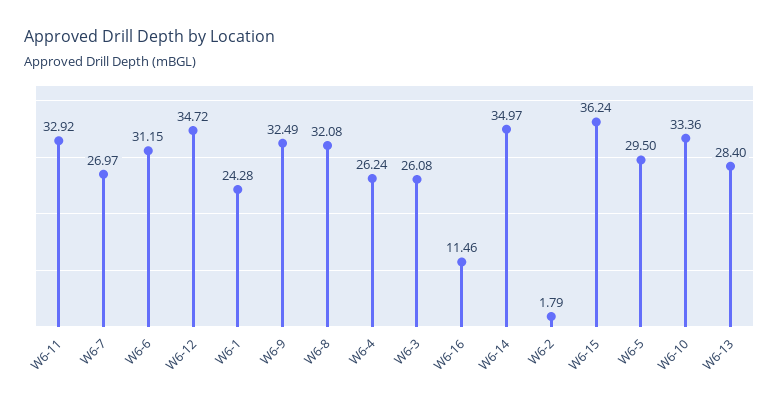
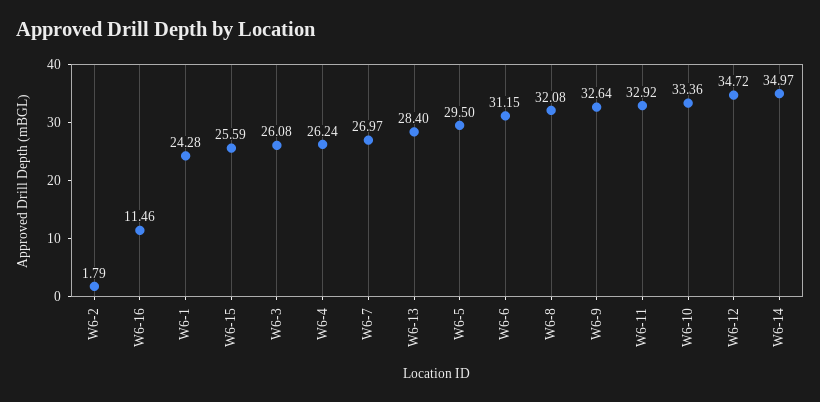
W6-9: 32.49 -> 32.64
W6-15: 36.24 -> 25.59

